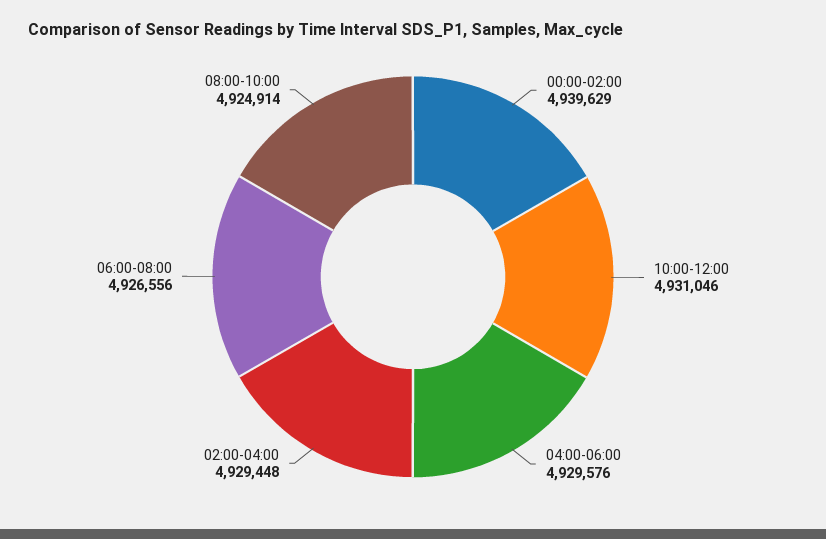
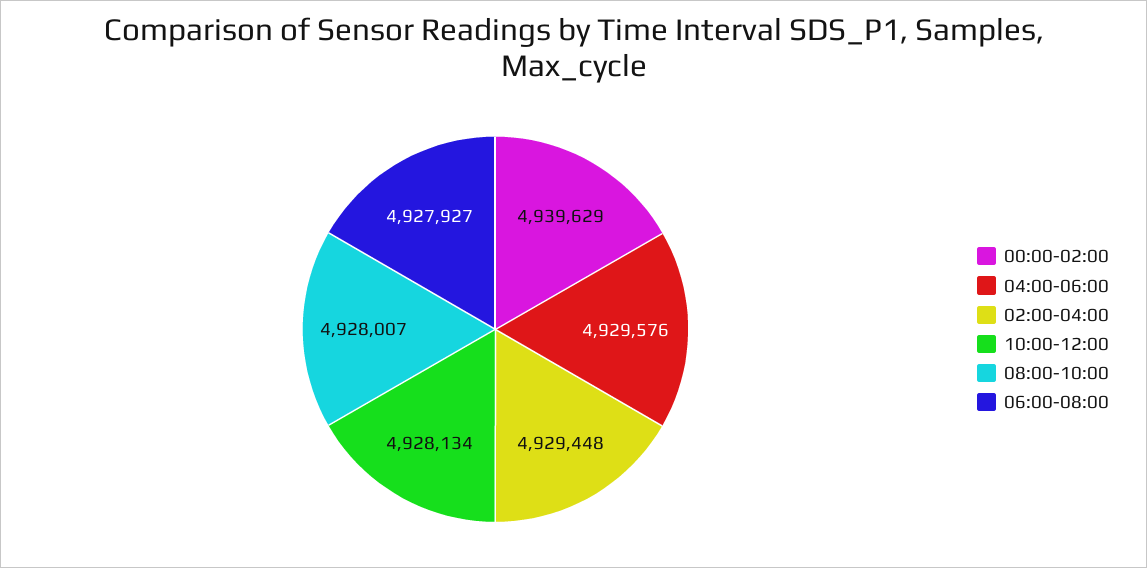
10:00-12:00: 4931046 -> 4928134
06:00-08:00: 4926556 -> 4927927
08:00-10:00: 4924914 -> 4928007

